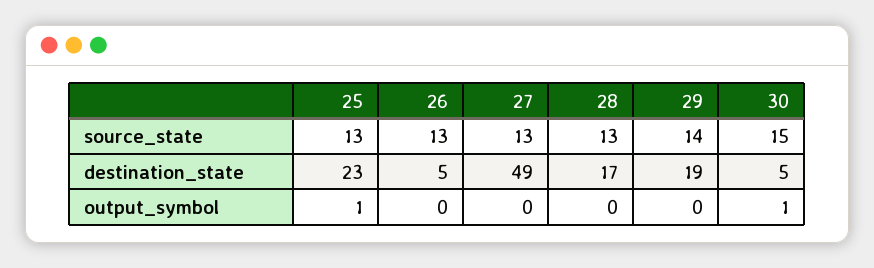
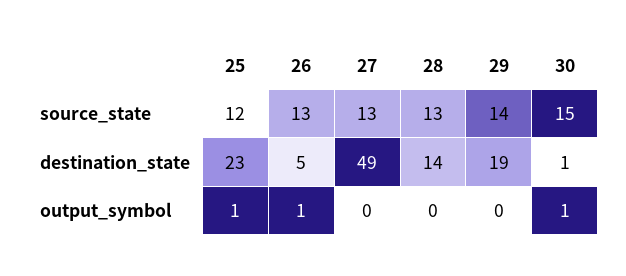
25, source_state: 13 -> 12
28, destination_state: 17 -> 14
30, destination_state: 5 -> 1
26, output_symbol: 0 -> 1

